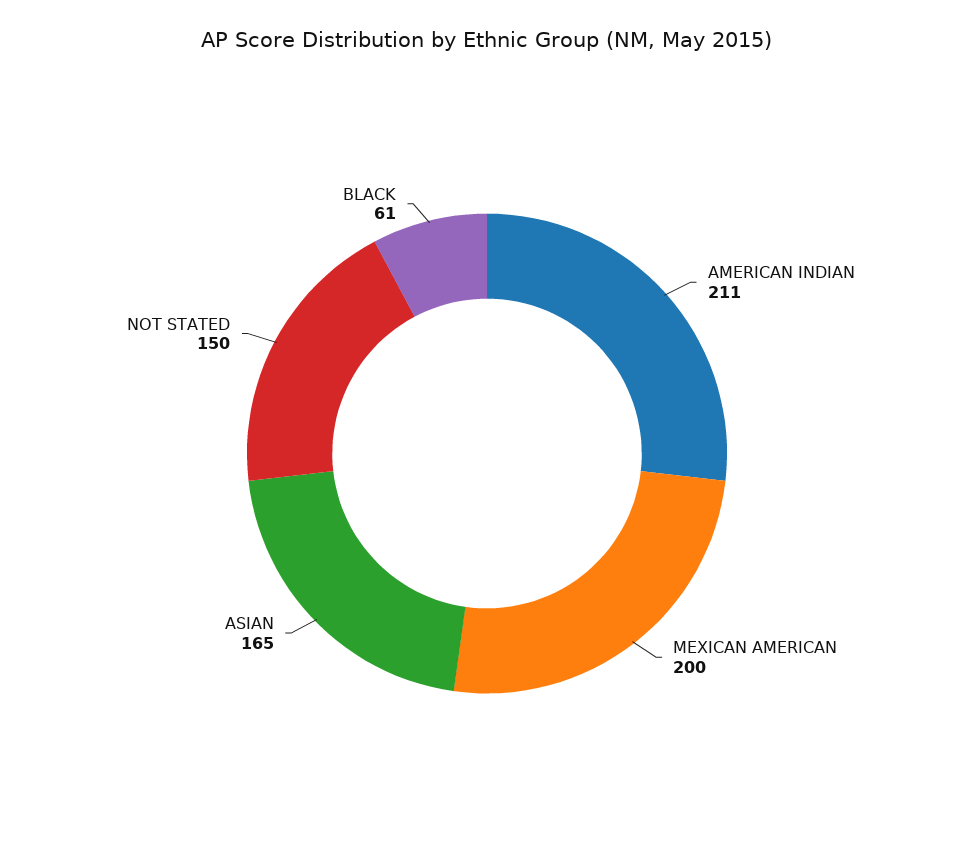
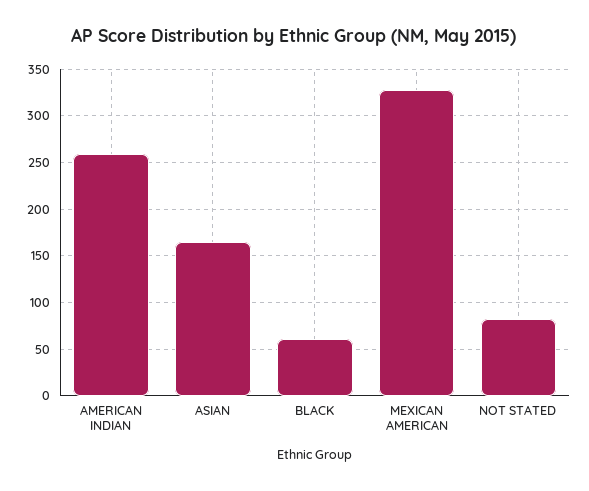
AMERICAN INDIAN: 211 -> 260
MEXICAN AMERICAN: 200 -> 330
NOT STATED: 150 -> 80

